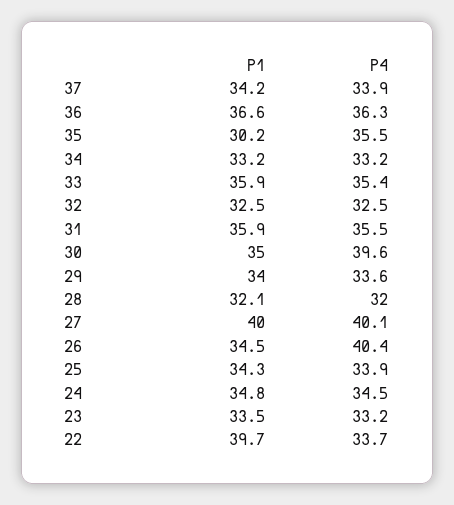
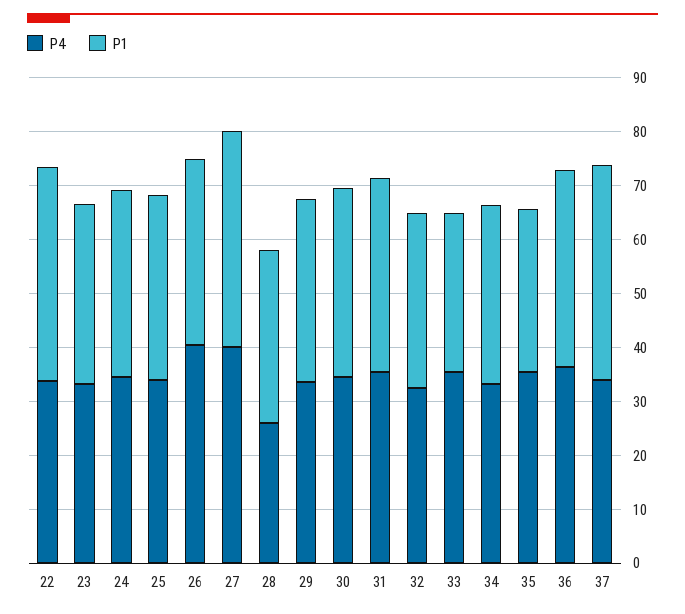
P1, 37: 34.2 -> 40
P1, 33: 35.9 -> 30
P4, 30: 39.6 -> 34
P4, 28: 32 -> 26

